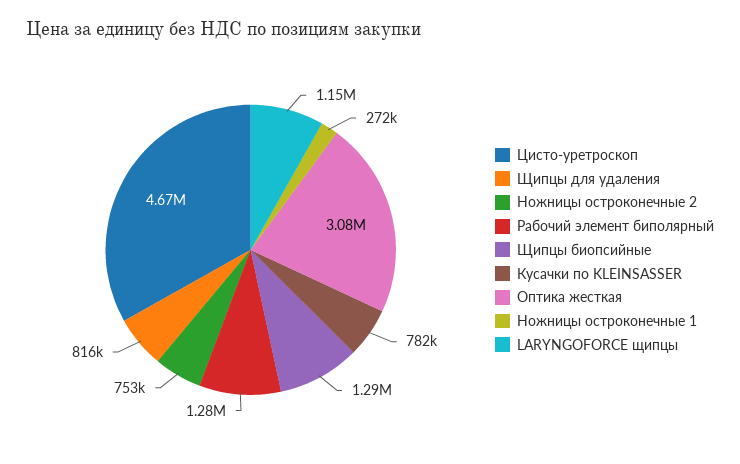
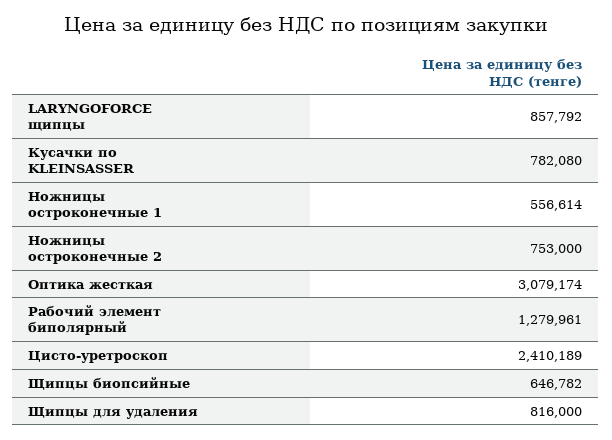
Цисто-уретроскоп: 4670000 -> 2410189
Щипцы биопсийные: 1290000 -> 646782
Ножницы остроконечные 1: 272000 -> 556614
LARYNGOFORCE щипцы: 1150000 -> 857792

